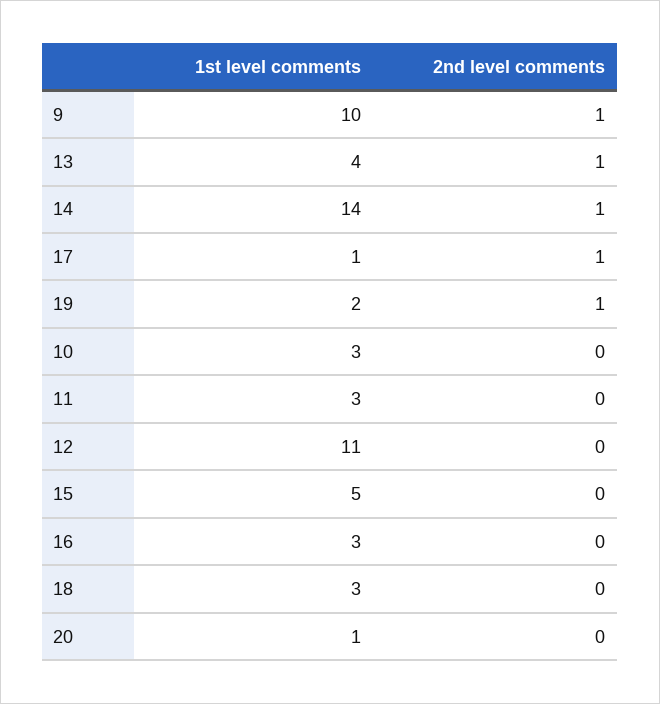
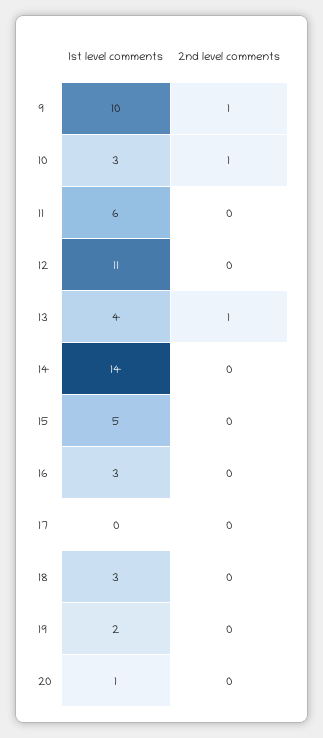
2nd level comments, 14: 1 -> 0
1st level comments, 17: 1 -> 0
2nd level comments, 17: 1 -> 0
2nd level comments, 19: 1 -> 0
2nd level comments, 10: 0 -> 1
1st level comments, 11: 3 -> 6

